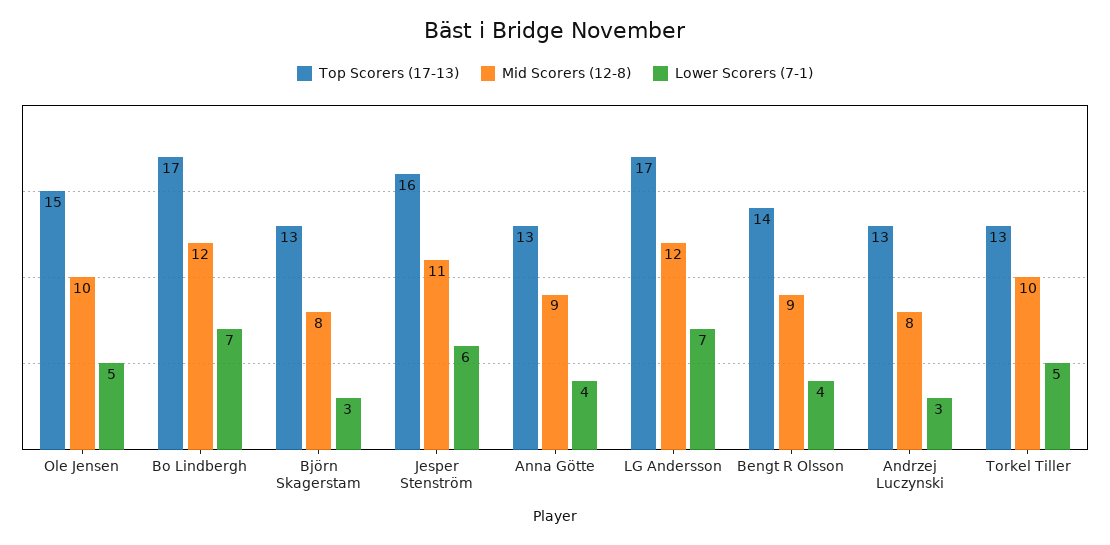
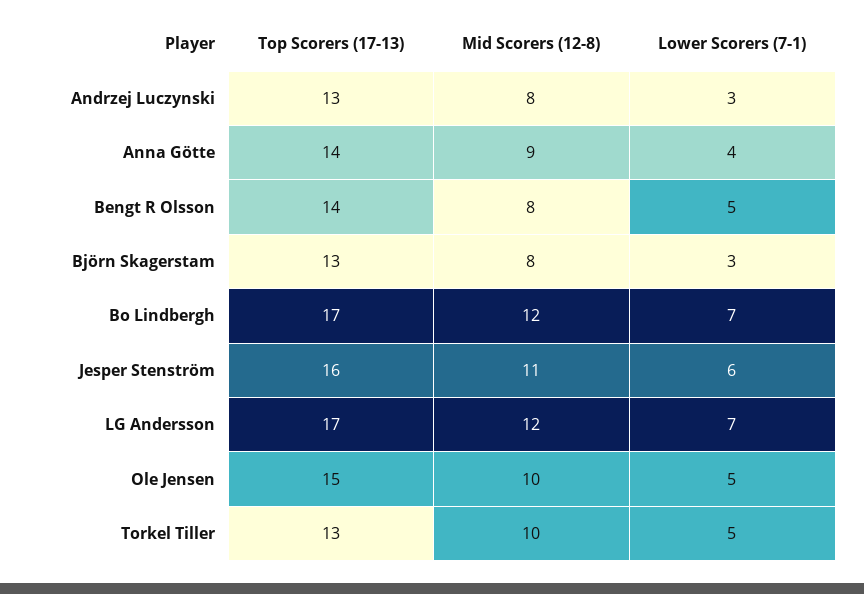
Top Scorers (17-13), Anna Götte: 13 -> 14
Mid Scorers (12-8), Bengt R Olsson: 9 -> 8
Lower Scorers (7-1), Bengt R Olsson: 4 -> 5

